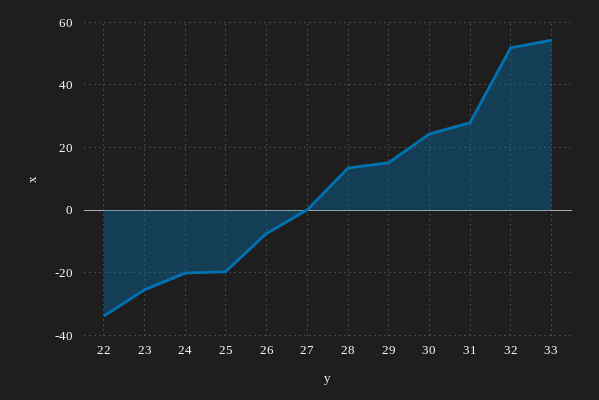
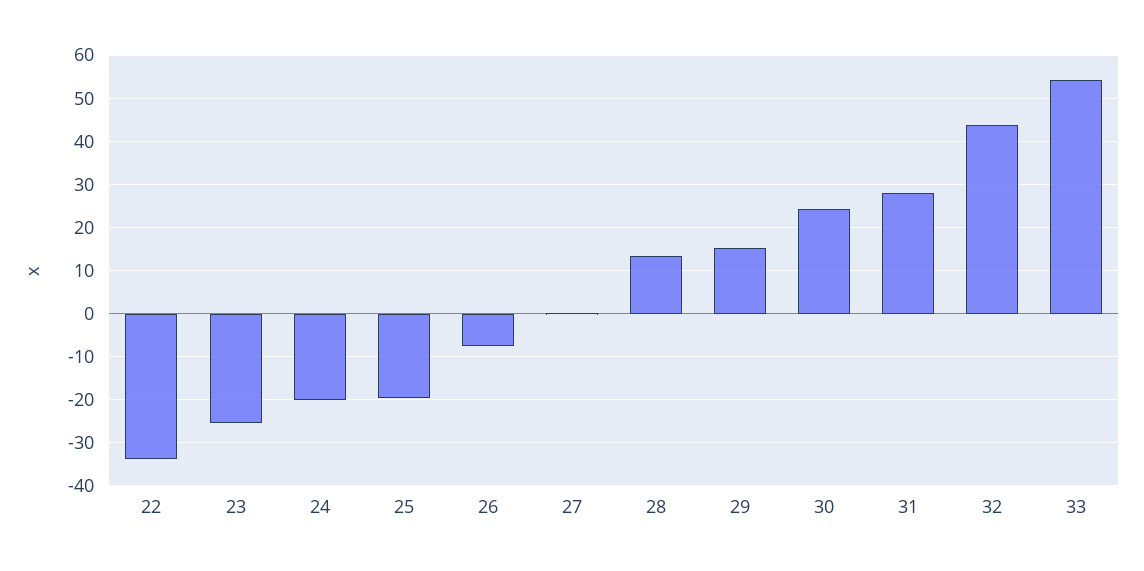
32: 52 -> 44

